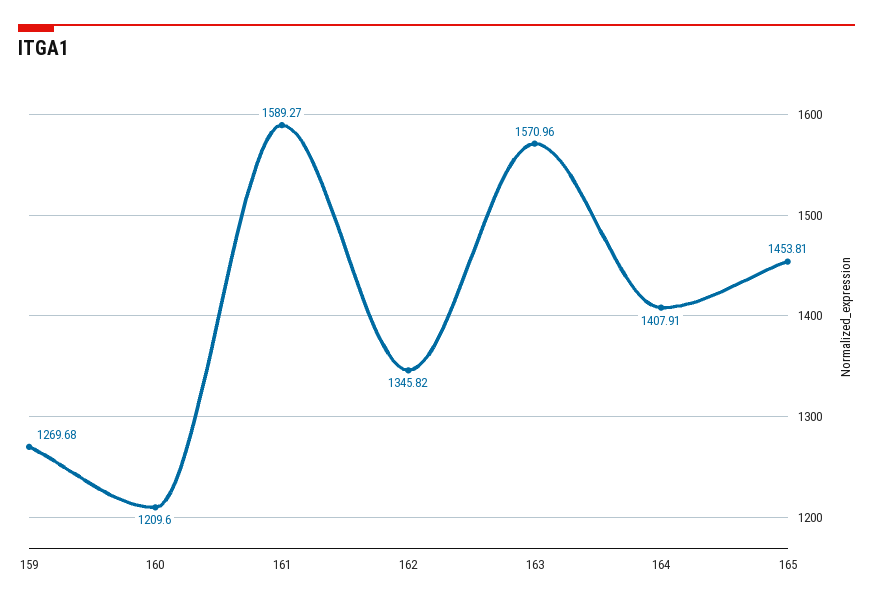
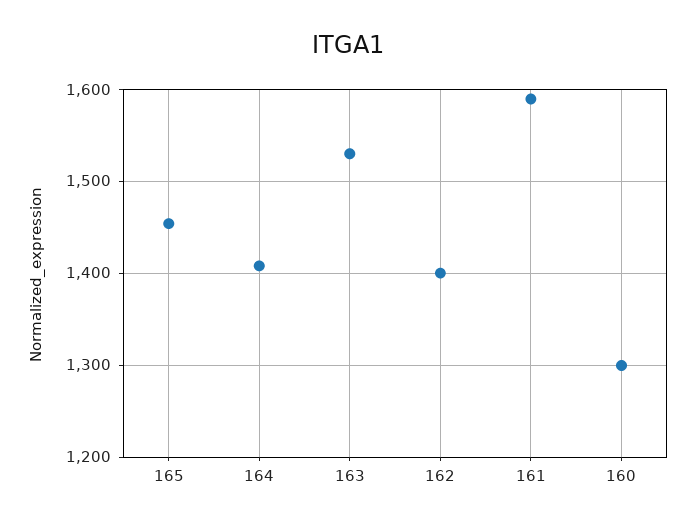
159: 1269.68 -> none
160: 1209.6 -> 1300
162: 1345.82 -> 1400
163: 1570.96 -> 1530

